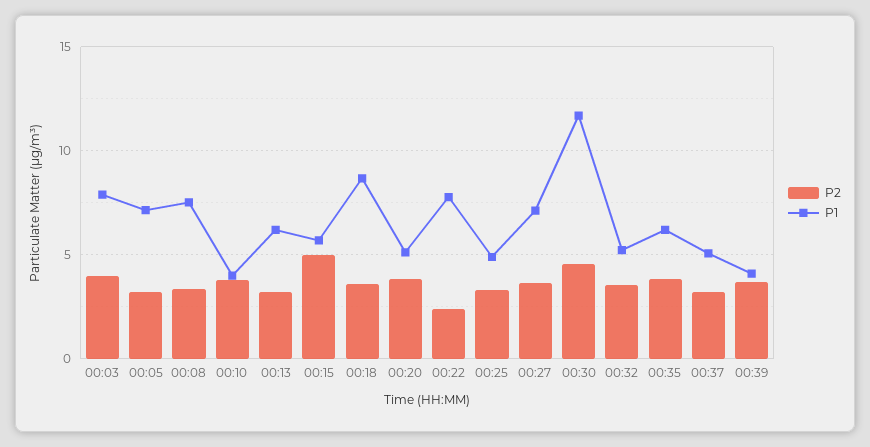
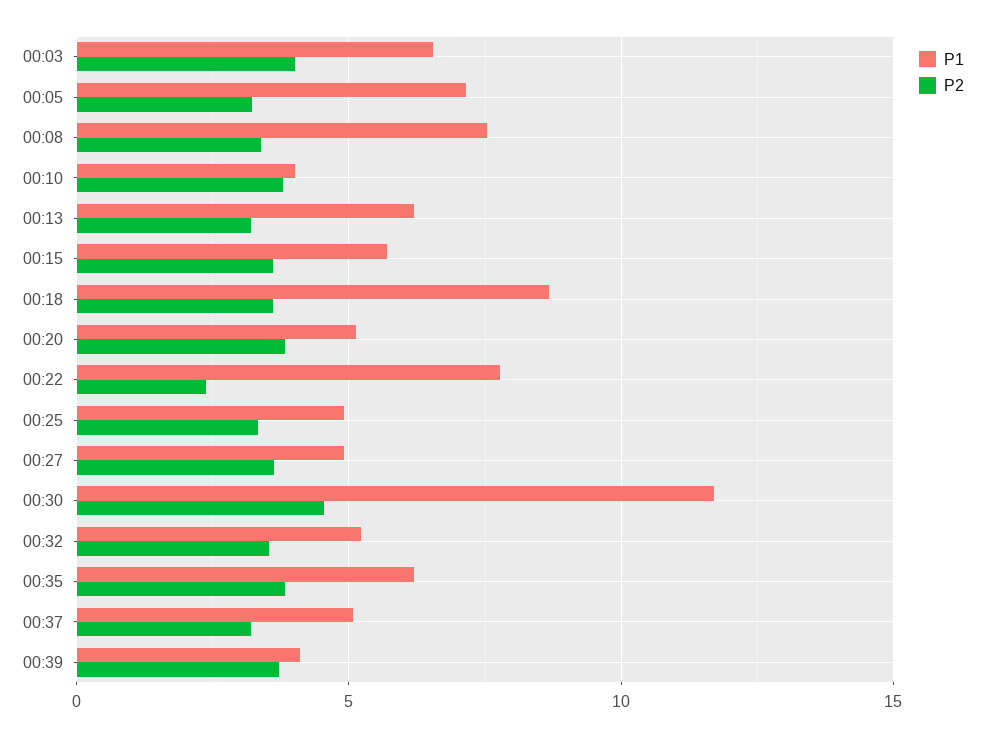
P1, 00:03: 8 -> 6.5
P2, 00:15: 5 -> 3.5
P1, 00:27: 7 -> 5

